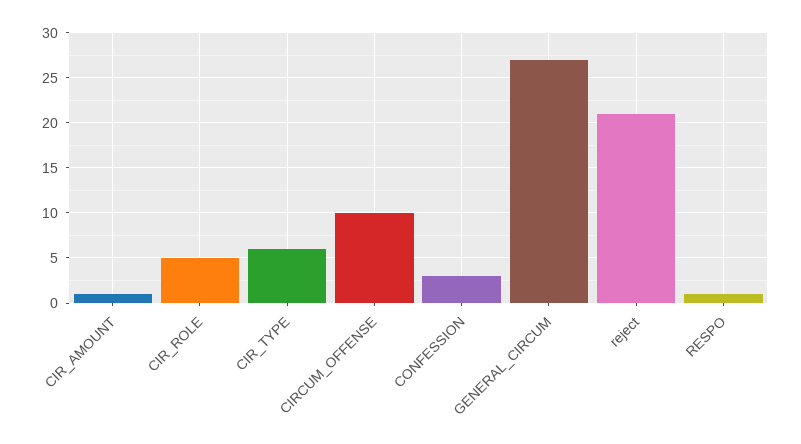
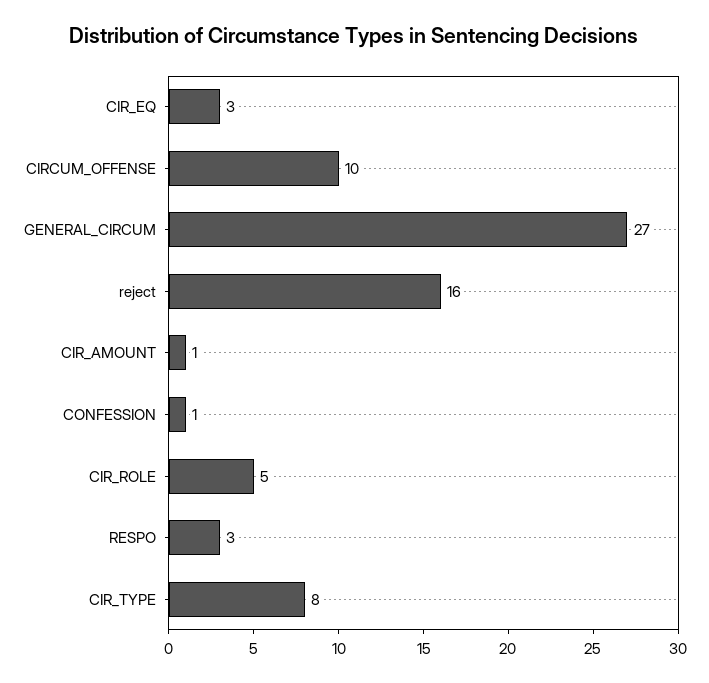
CIR_TYPE: 6 -> 8
CONFESSION: 3 -> 1
reject: 21 -> 16
RESPO: 1 -> 3
CIR_EQ: none -> 3

